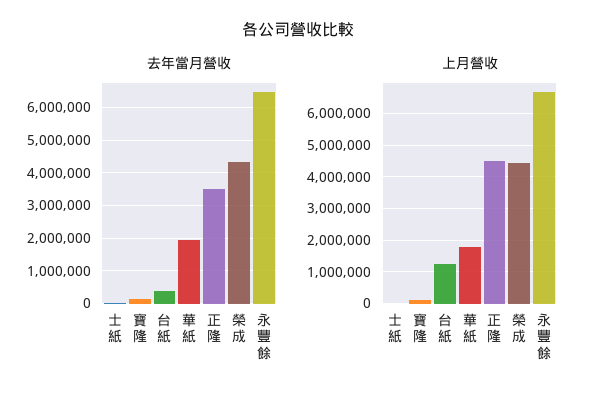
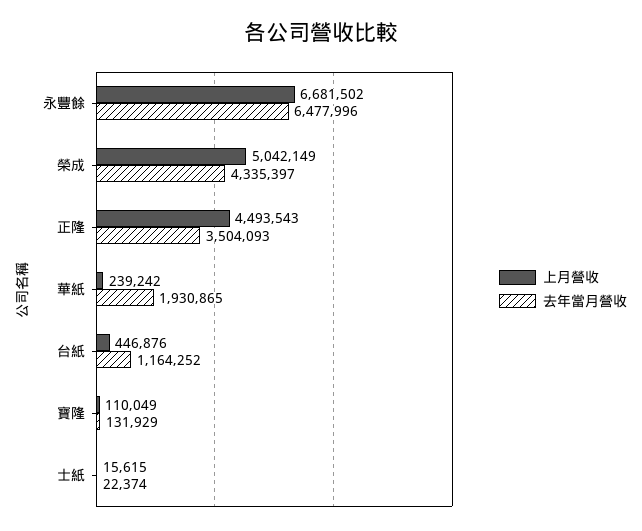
去年當月營收, 台紙: 400000 -> 1164252
上月營收, 台紙: 1200000 -> 446876
上月營收, 華紙: 1800000 -> 239242
上月營收, 榮成: 4400000 -> 5042149

